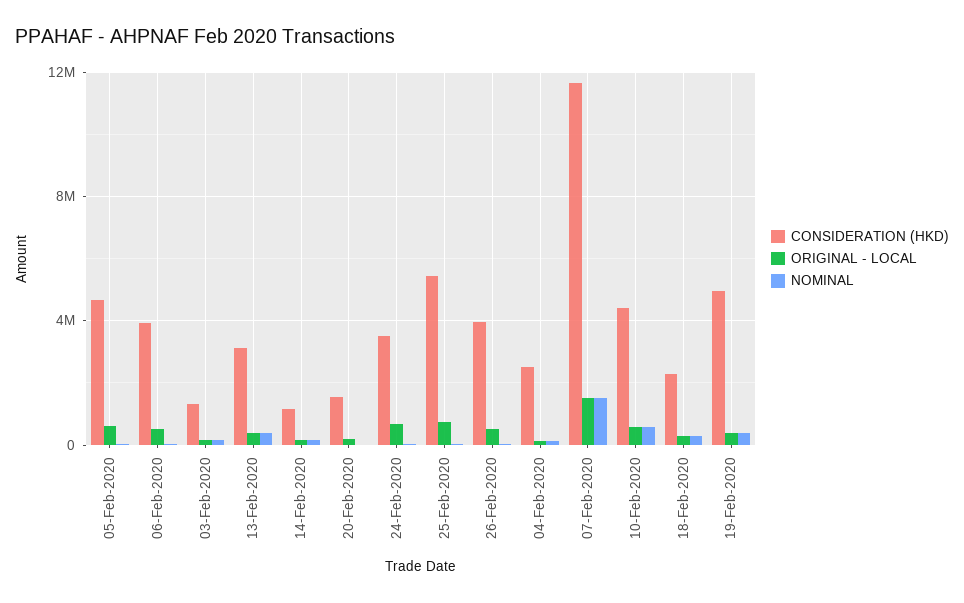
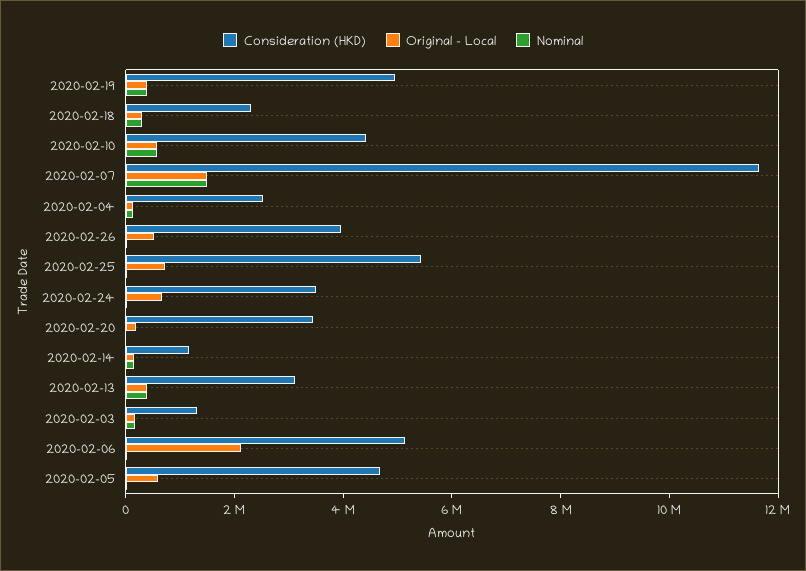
CONSIDERATION (HKD), 06-Feb-2020: 4000000 -> 5000000
ORIGINAL - LOCAL, 06-Feb-2020: 500000 -> 2000000
CONSIDERATION (HKD), 20-Feb-2020: 1500000 -> 3500000

